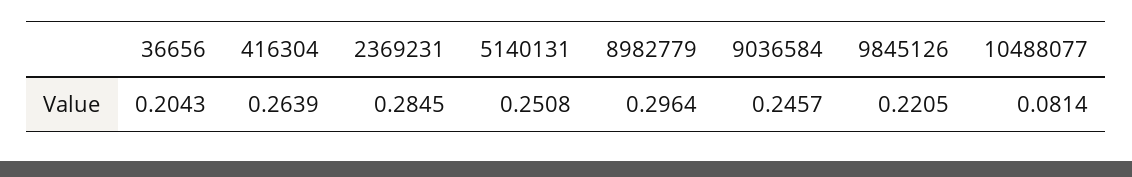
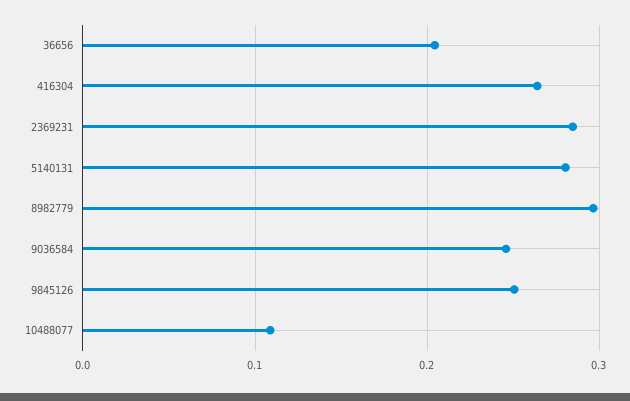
5140131: 0.2508 -> 0.28
9845126: 0.2205 -> 0.25
10488077: 0.0814 -> 0.11

